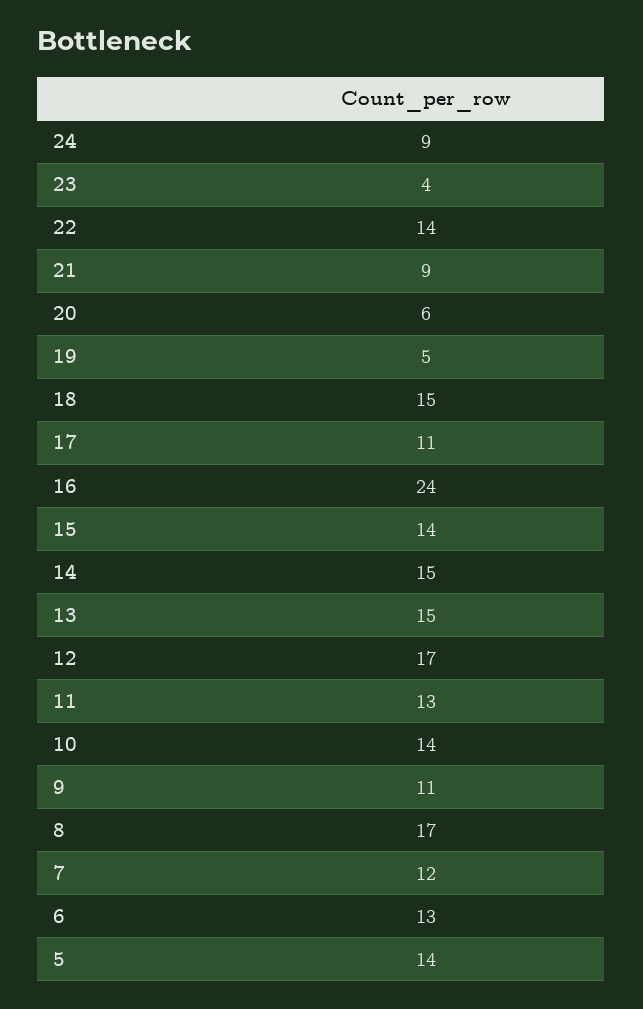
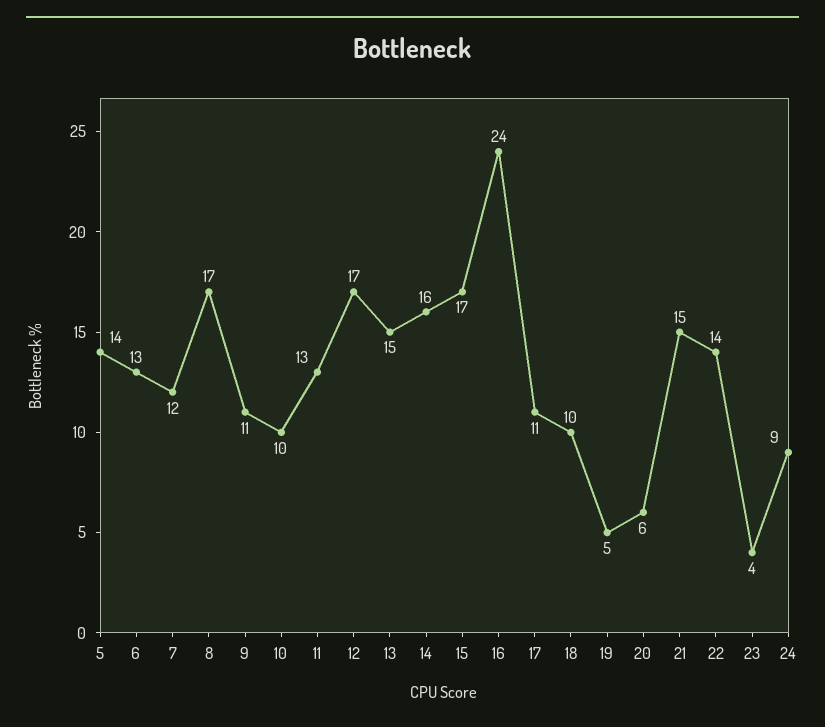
21: 9 -> 15
18: 15 -> 10
15: 14 -> 17
14: 15 -> 16
10: 14 -> 10

